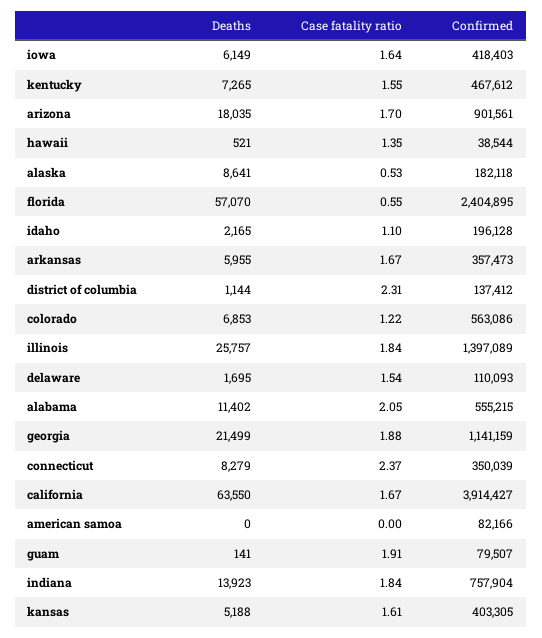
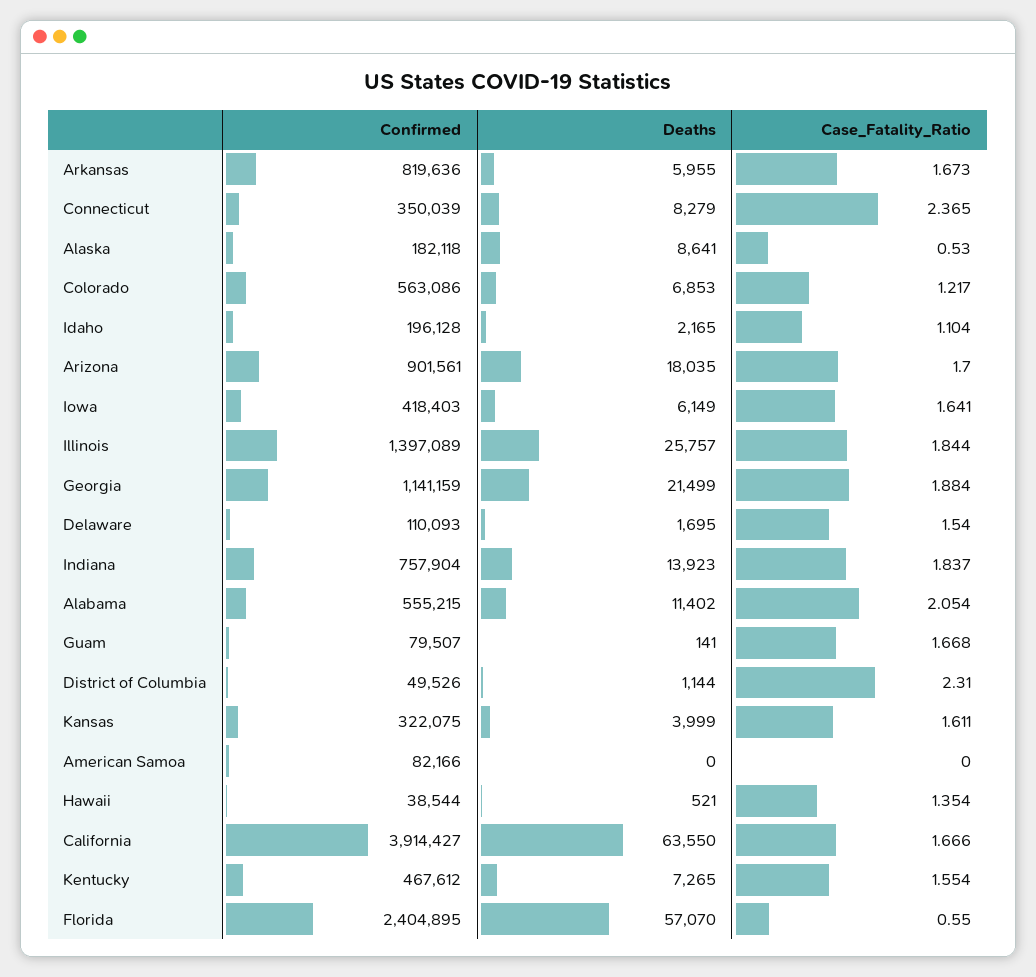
Confirmed, arkansas: 357473 -> 819636
Confirmed, district of columbia: 137412 -> 49526
Case fatality ratio, guam: 1.91 -> 1.668
Deaths, kansas: 5188 -> 3999
Confirmed, kansas: 403305 -> 322075

